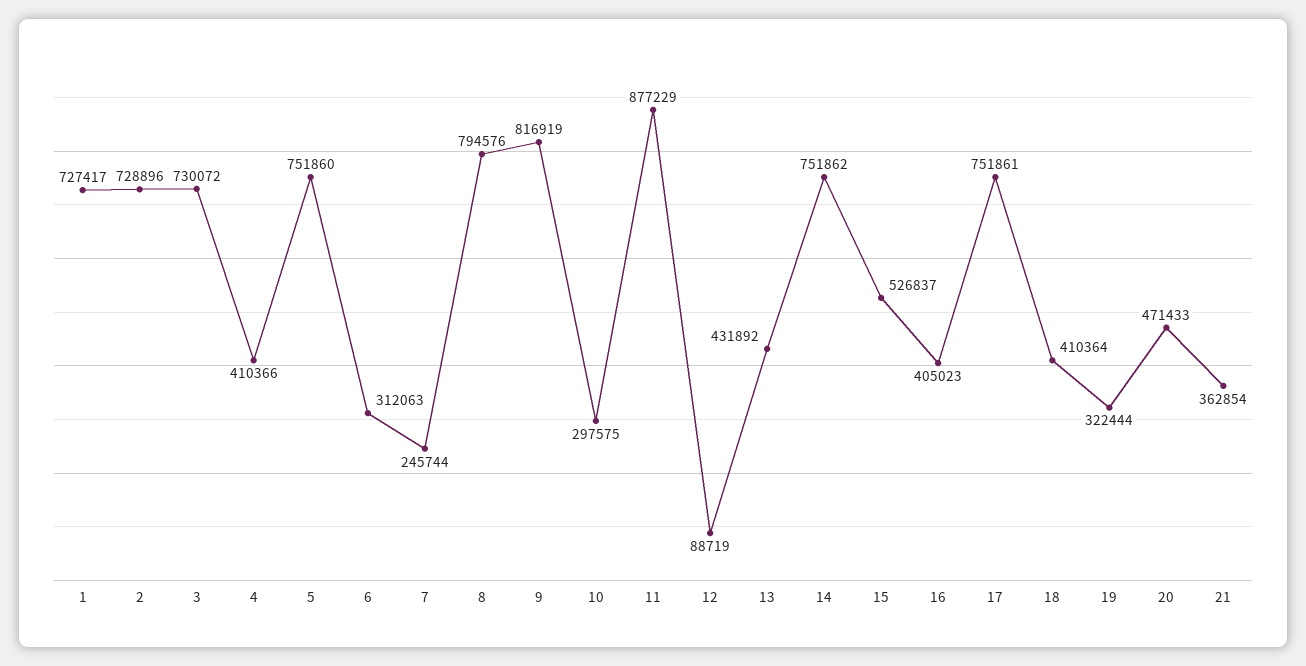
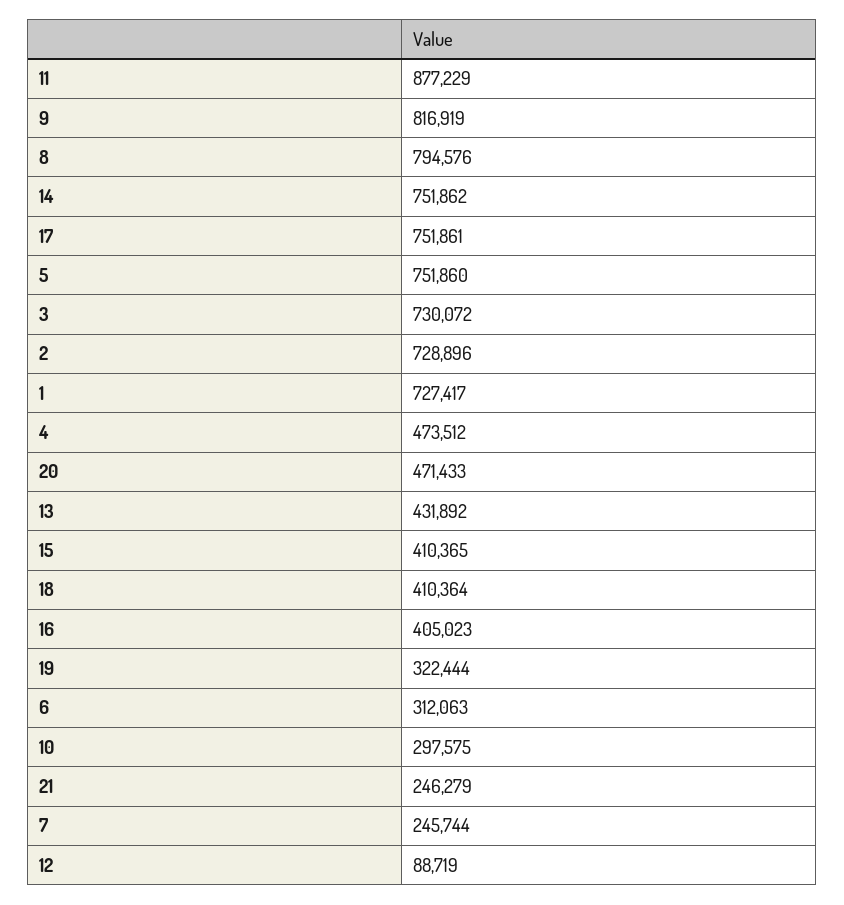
4: 410366 -> 473512
15: 526837 -> 410365
21: 362854 -> 246279

